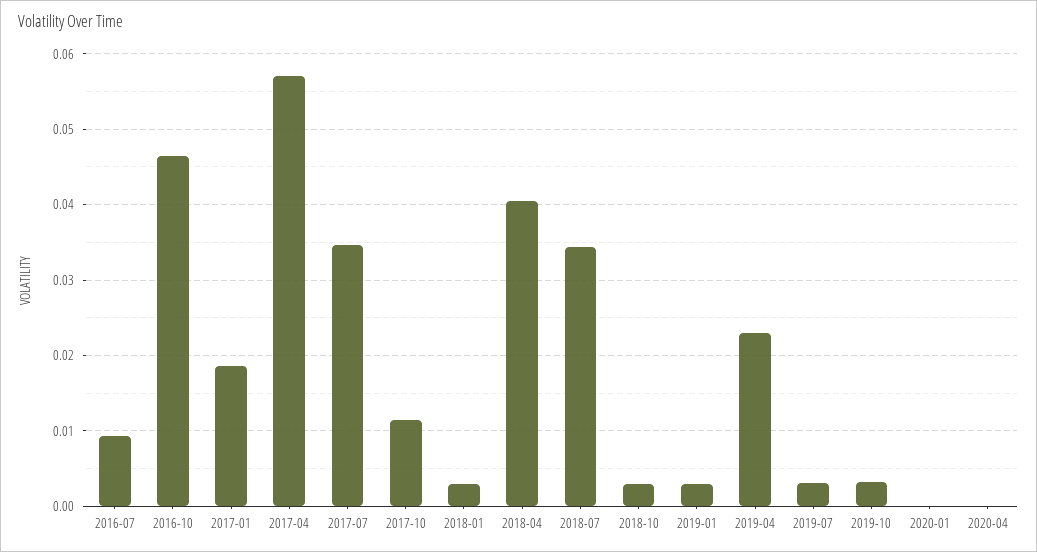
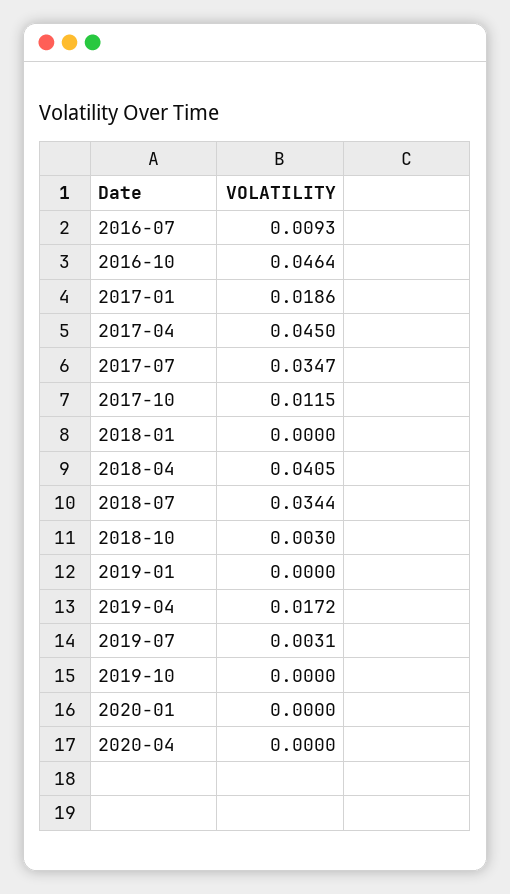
2017-04: 0.057 -> 0.045
2018-01: 0.003 -> 0
2019-01: 0.003 -> 0
2019-04: 0.023 -> 0.0172
2019-10: 0.003 -> 0

